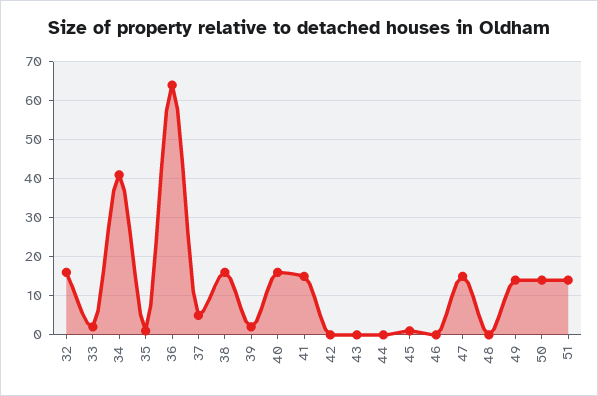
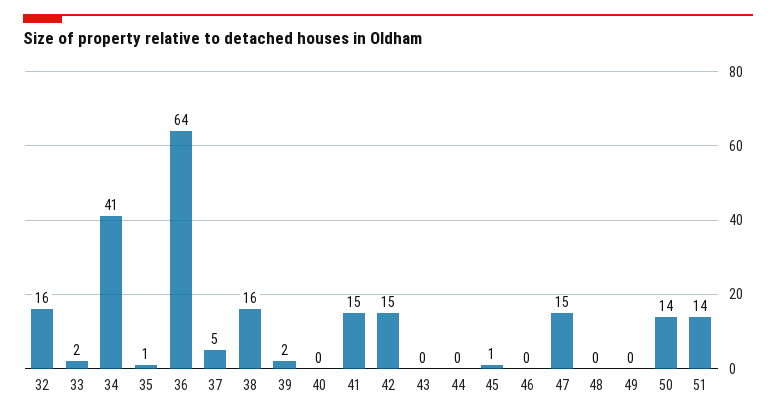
40: 15 -> 0
42: 0 -> 15
49: 15 -> 0

